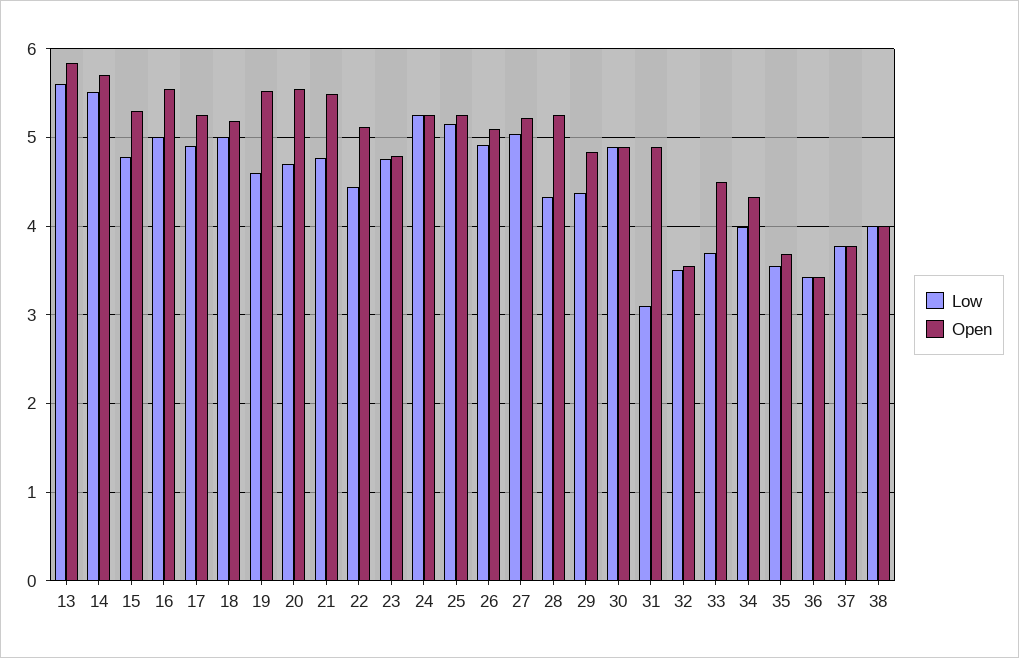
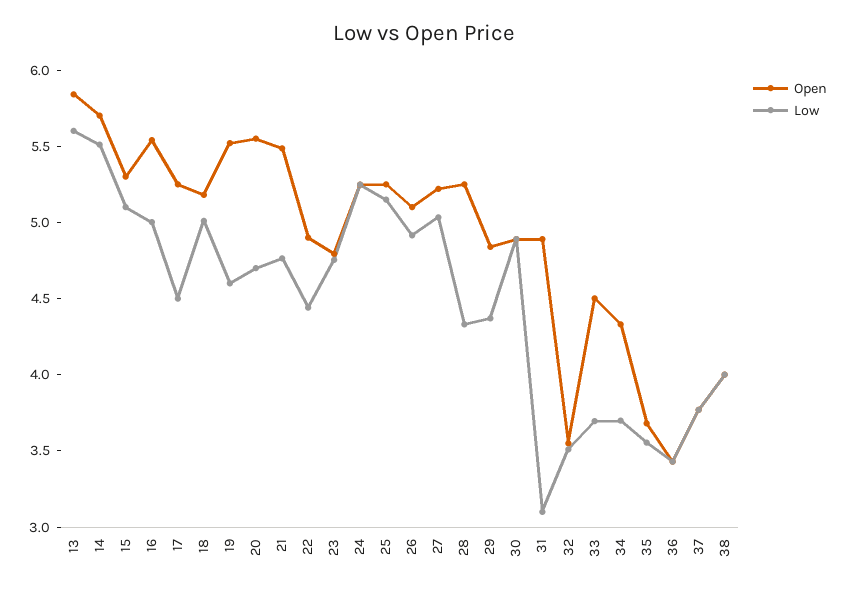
Low, 15: 4.8 -> 5.1
Low, 17: 4.9 -> 4.5
Open, 22: 5.1 -> 4.9
Low, 34: 4 -> 3.7

